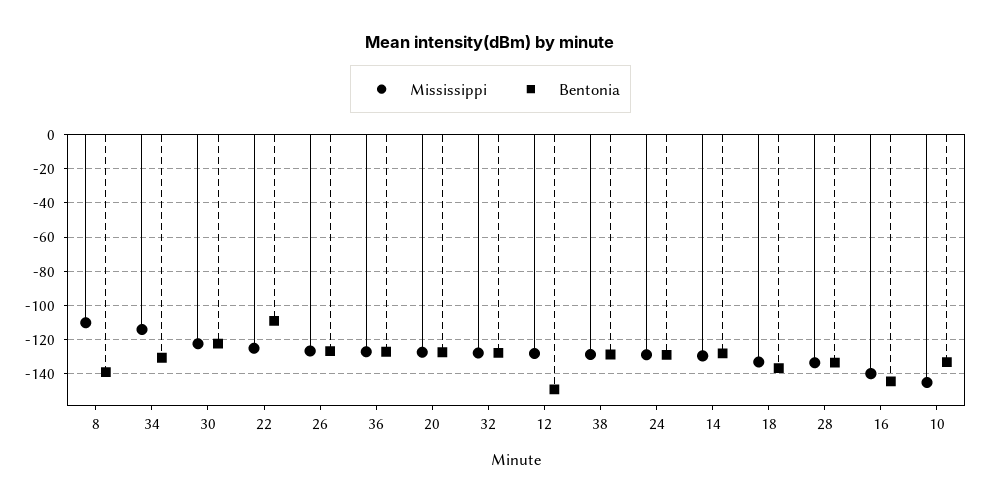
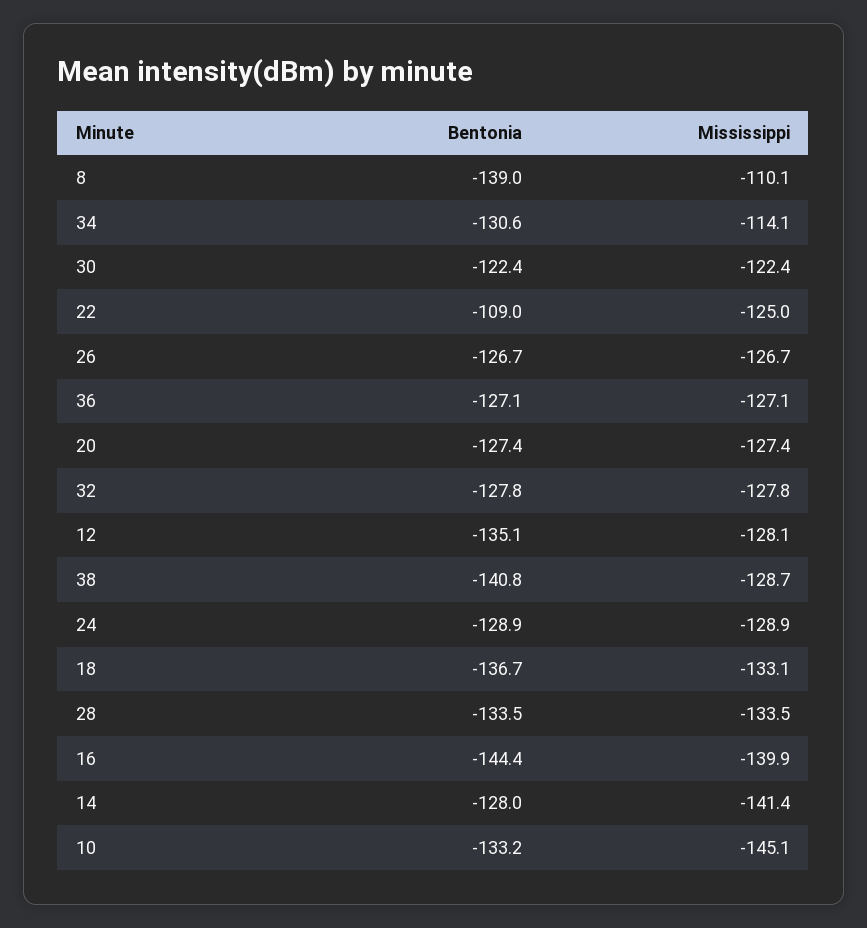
Bentonia, 12: -150 -> -135.1
Bentonia, 38: -130 -> -140.8
Mississippi, 14: -130 -> -141.4

